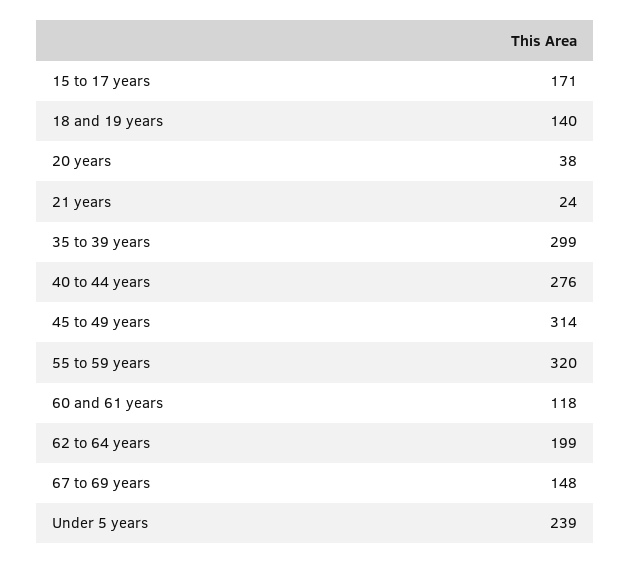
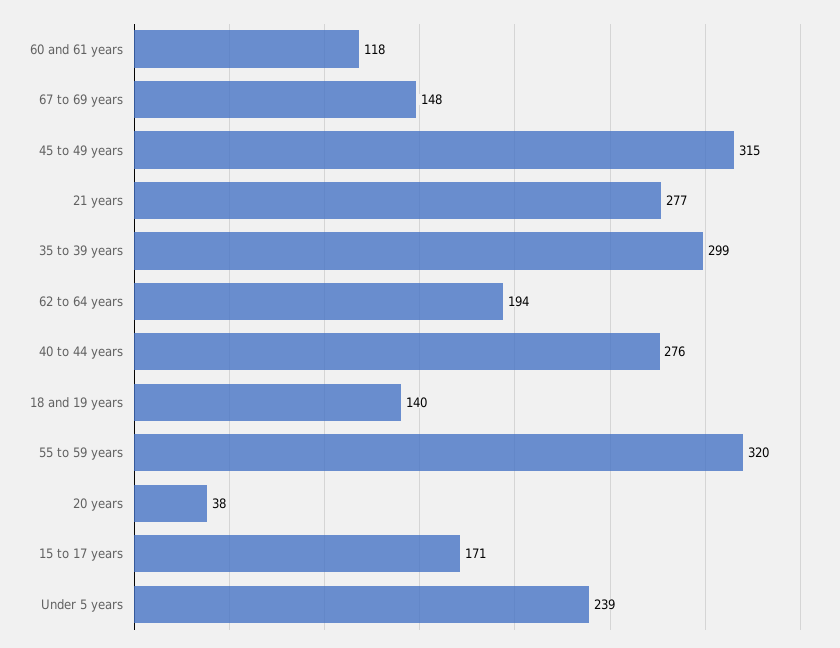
21 years: 24 -> 277
45 to 49 years: 314 -> 315
62 to 64 years: 199 -> 194

